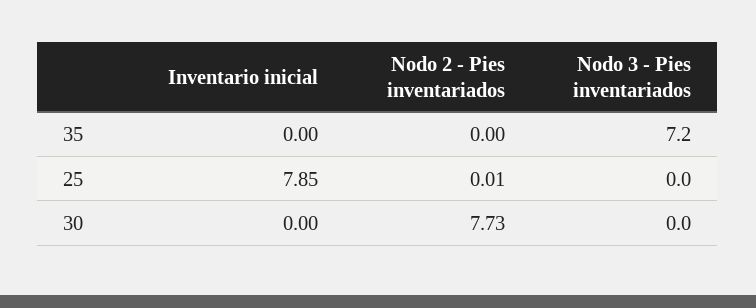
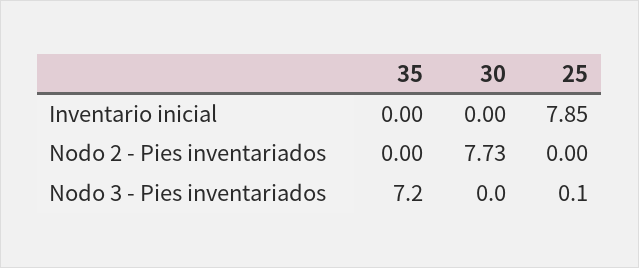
Nodo 2 - Pies inventariados, 25: 0.01 -> 0
Nodo 3 - Pies inventariados, 25: 0 -> 0.1

